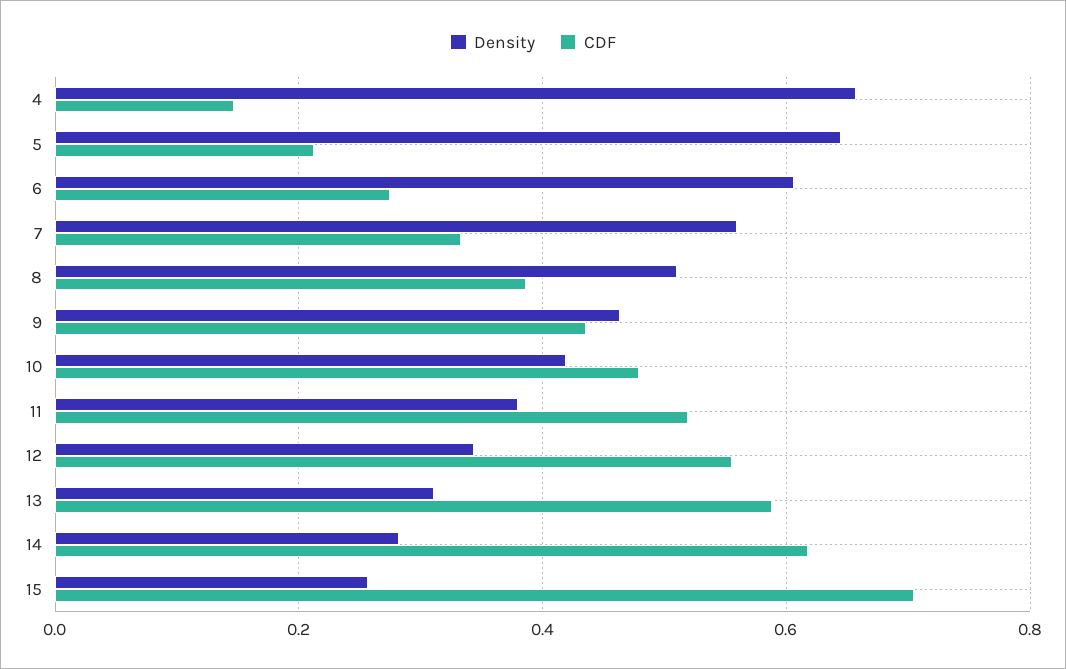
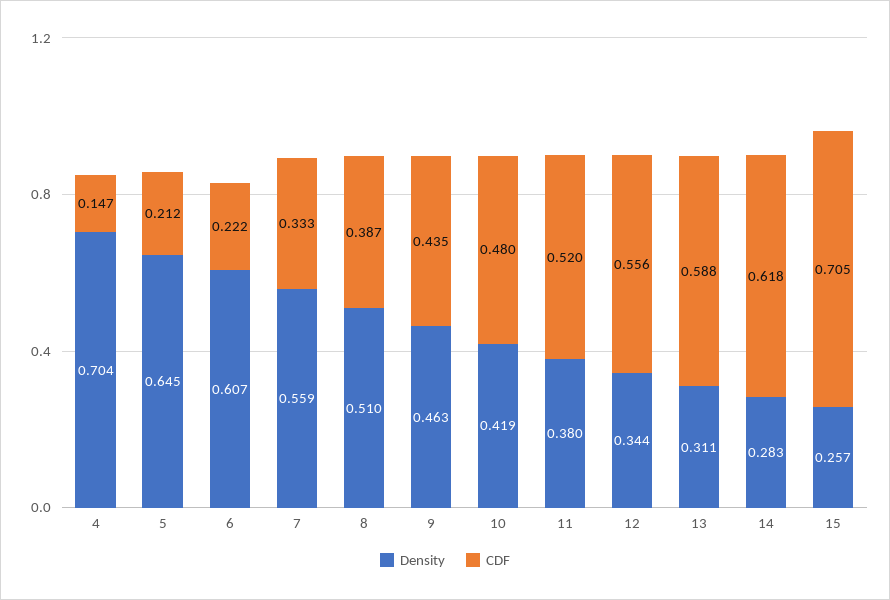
Density, 4: 0.66 -> 0.704
CDF, 6: 0.28 -> 0.222

